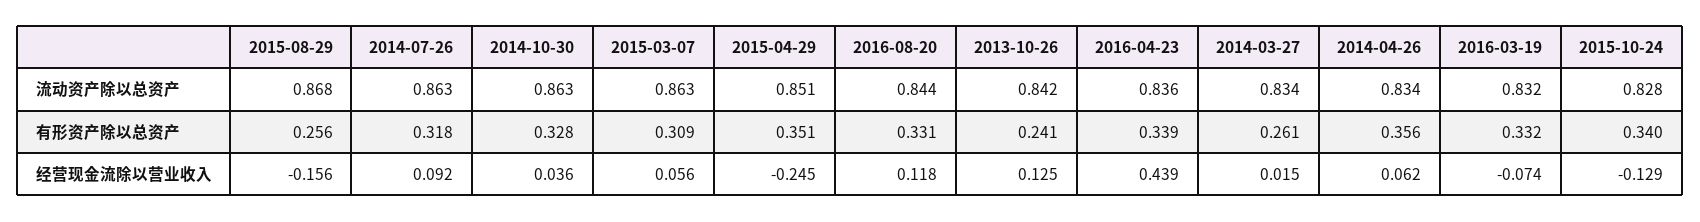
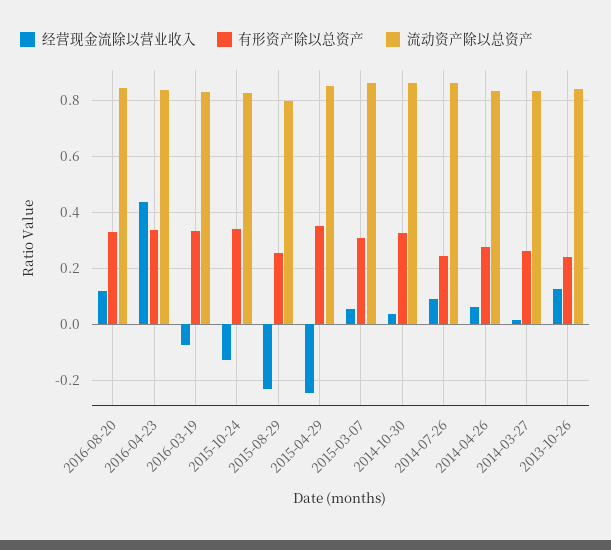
流动资产除以总资产, 2015-08-29: 0.868 -> 0.8
有形资产除以总资产, 2014-07-26: 0.318 -> 0.25
有形资产除以总资产, 2014-04-26: 0.356 -> 0.275
经营现金流除以营业收入, 2015-08-29: -0.156 -> -0.225

